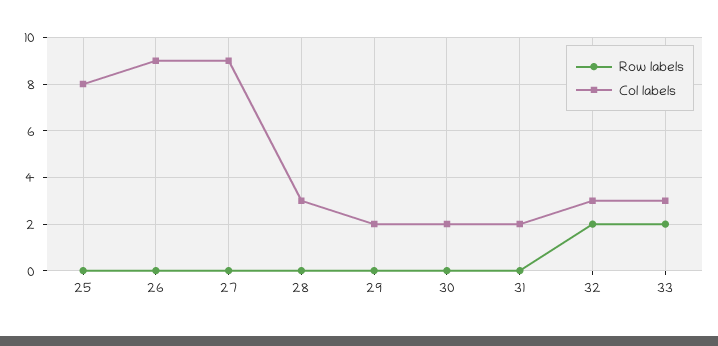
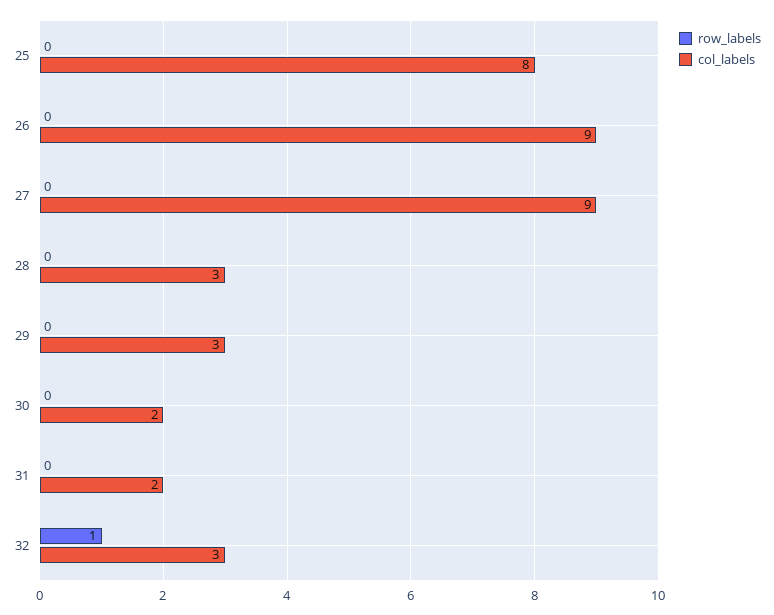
Col labels, 29: 2 -> 3
Row labels, 32: 2 -> 1
Row labels, 33: 2 -> none
Col labels, 33: 3 -> none

